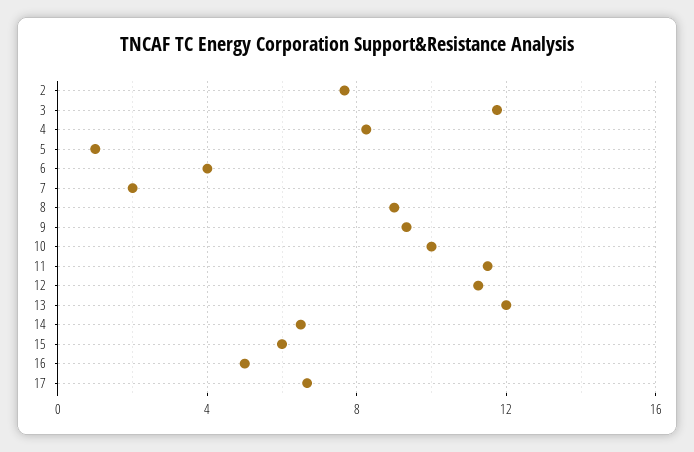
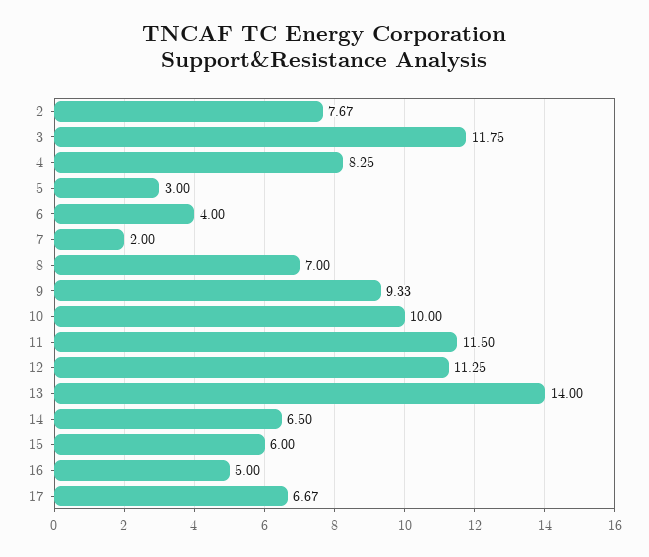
5: 1 -> 3
8: 9 -> 7
13: 12 -> 14

